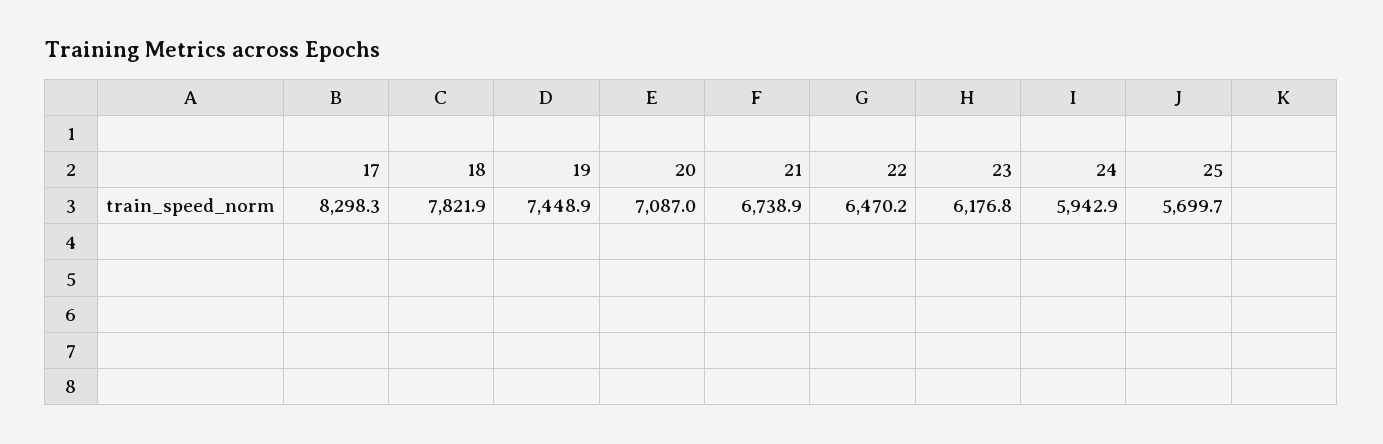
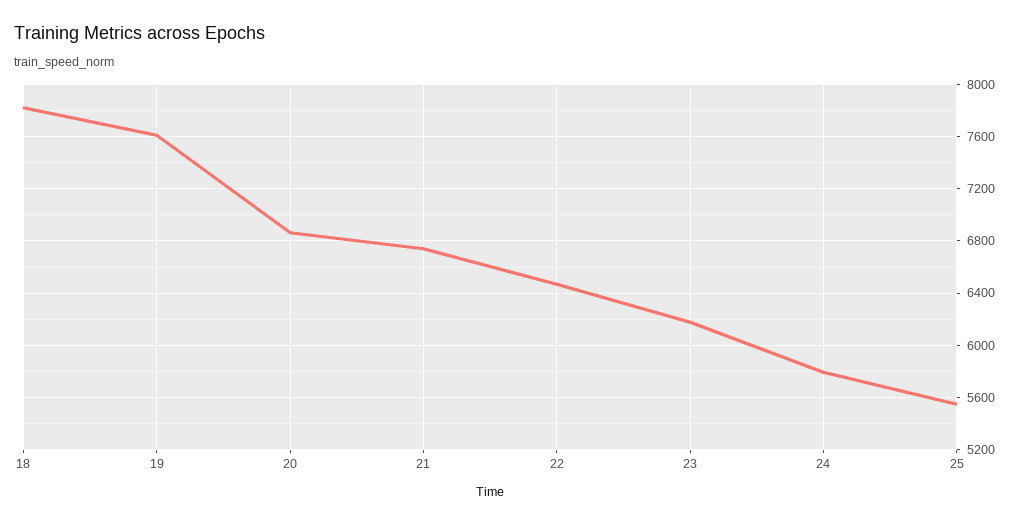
17: 8298.3 -> none
19: 7448.9 -> 7600
20: 7087 -> 6850
24: 5942.9 -> 5800
25: 5699.7 -> 5550

